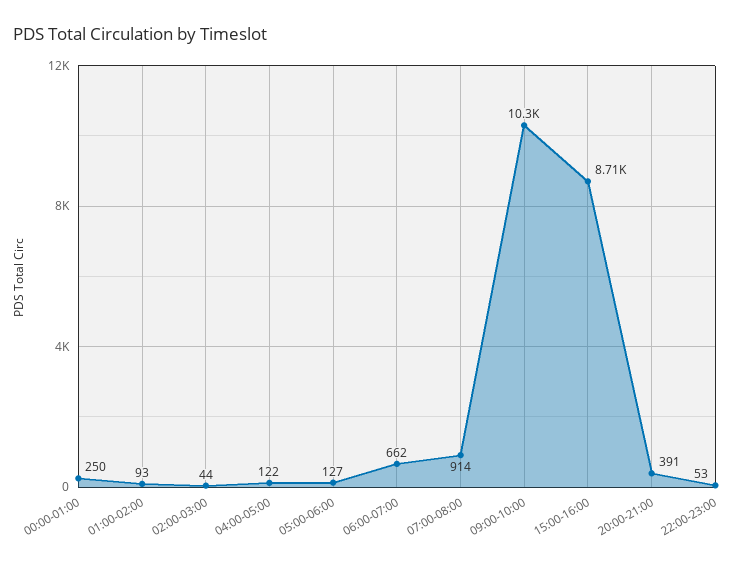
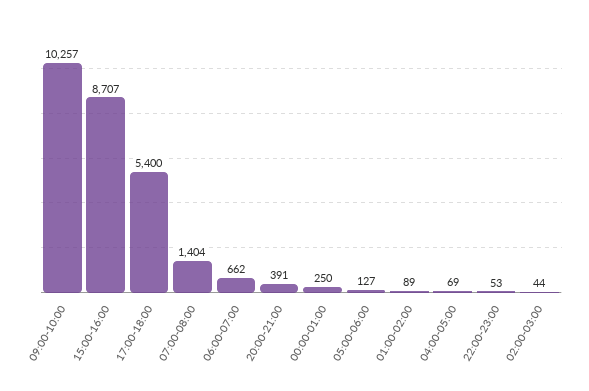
01:00-02:00: 93 -> 89
04:00-05:00: 122 -> 69
07:00-08:00: 914 -> 1404
17:00-18:00: none -> 5400

